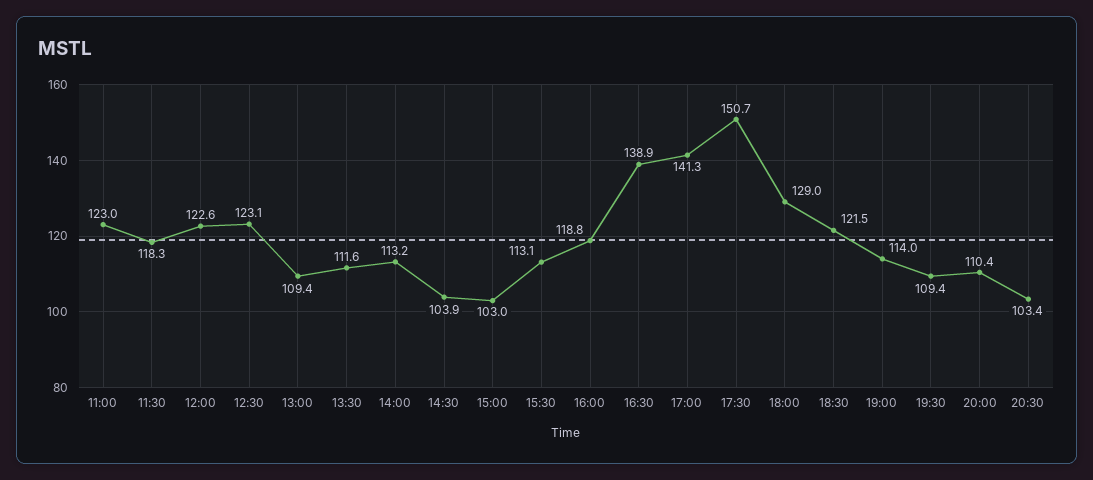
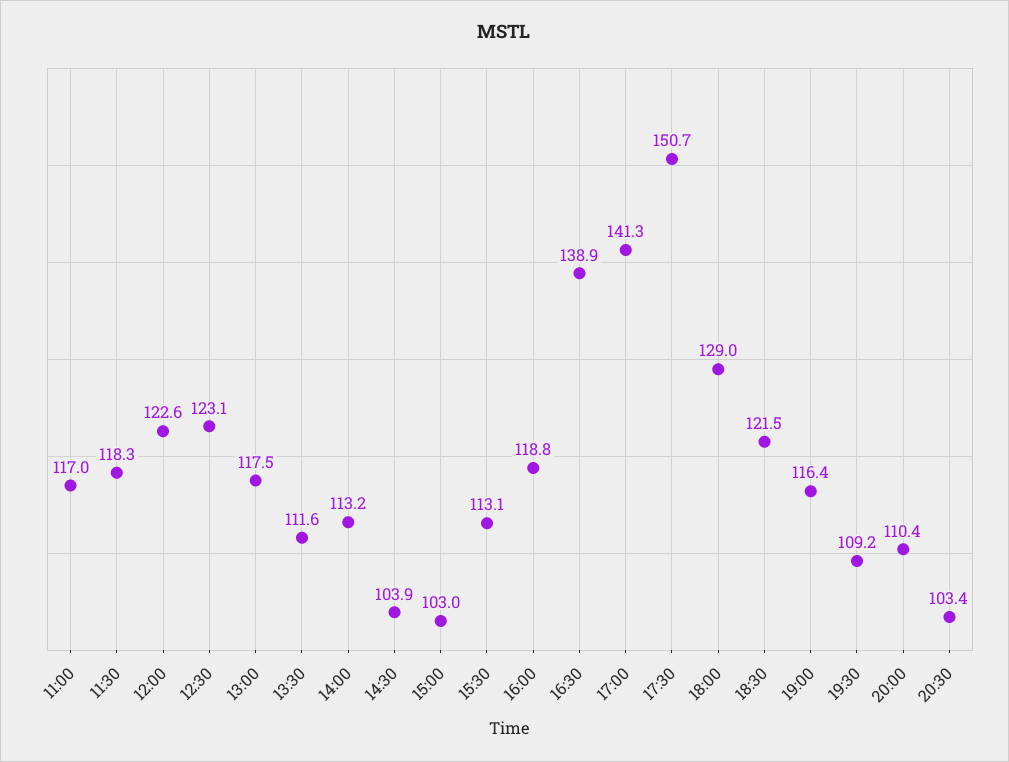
11:00: 123 -> 117
13:00: 109.4 -> 117.5
19:00: 114 -> 116.4
19:30: 109.4 -> 109.2

